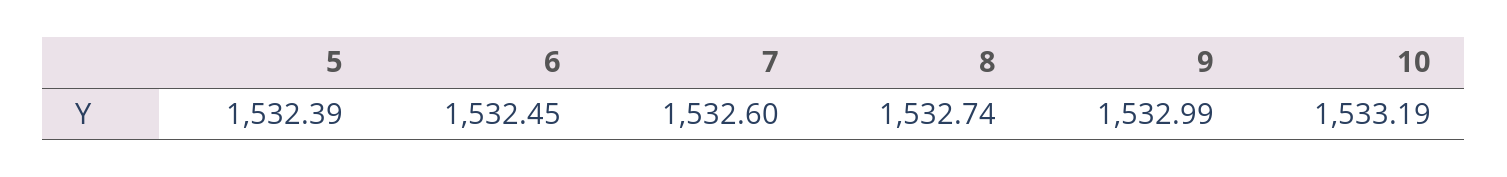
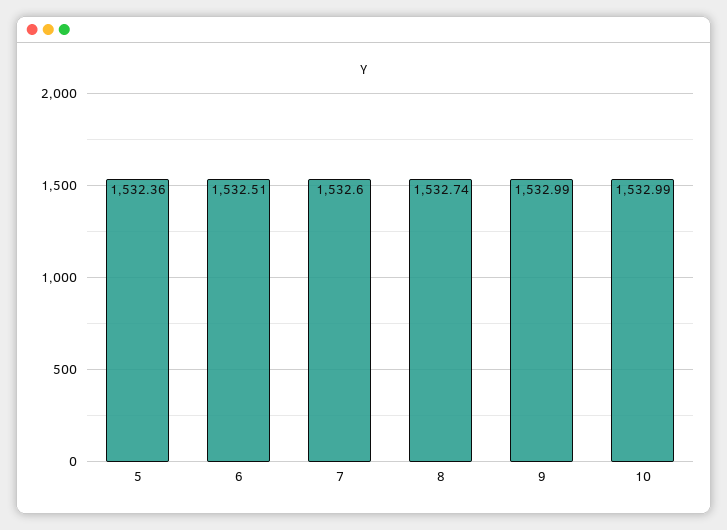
5: 1532.39 -> 1532.36
6: 1532.45 -> 1532.51
10: 1533.19 -> 1532.99

